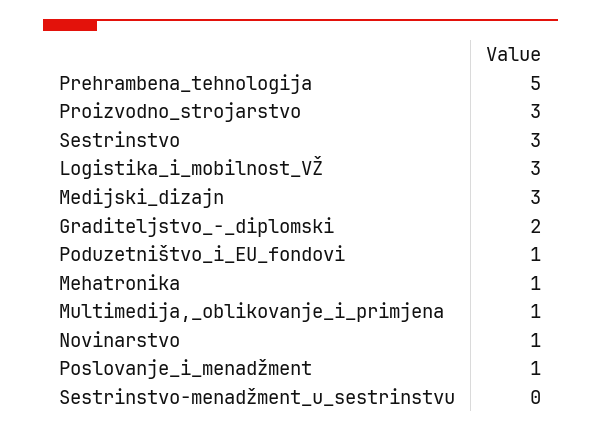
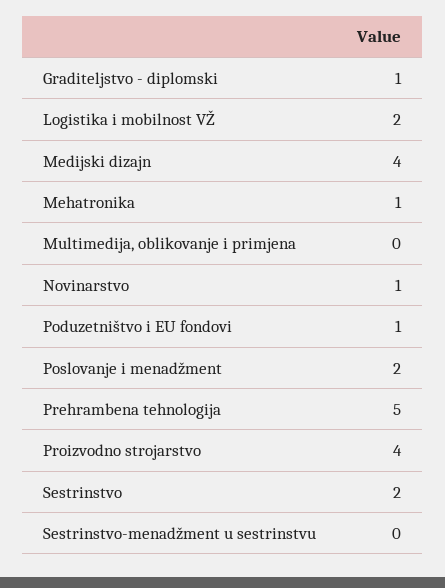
Proizvodno_strojarstvo: 3 -> 4
Sestrinstvo: 3 -> 2
Logistika_i_mobilnost_VŽ: 3 -> 2
Medijski_dizajn: 3 -> 4
Graditeljstvo_-_diplomski: 2 -> 1
Multimedija,_oblikovanje_i_primjena: 1 -> 0
Poslovanje_i_menadžment: 1 -> 2

